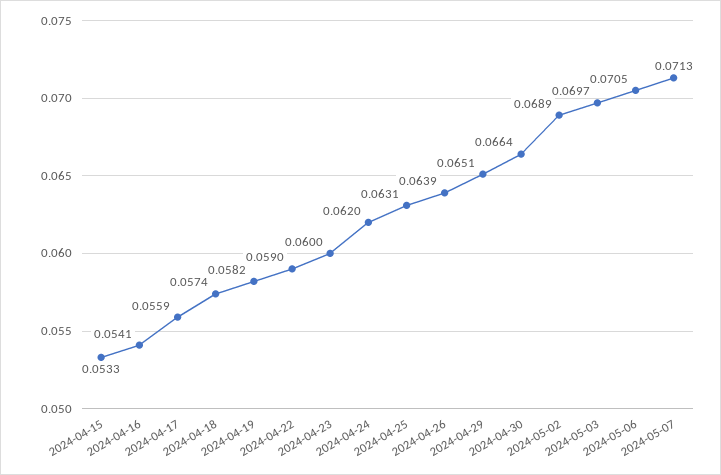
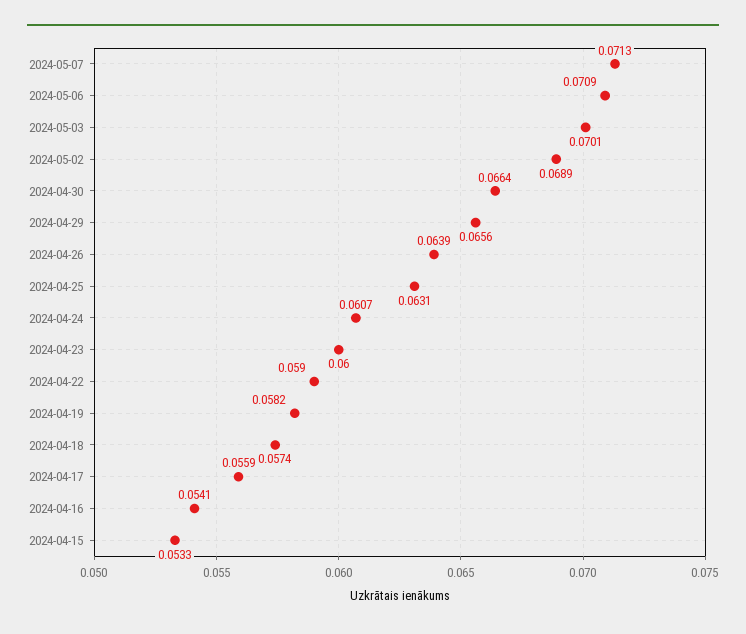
2024-04-24: 0.062 -> 0.0607
2024-04-29: 0.0651 -> 0.0656
2024-05-03: 0.0697 -> 0.0701
2024-05-06: 0.0705 -> 0.0709

